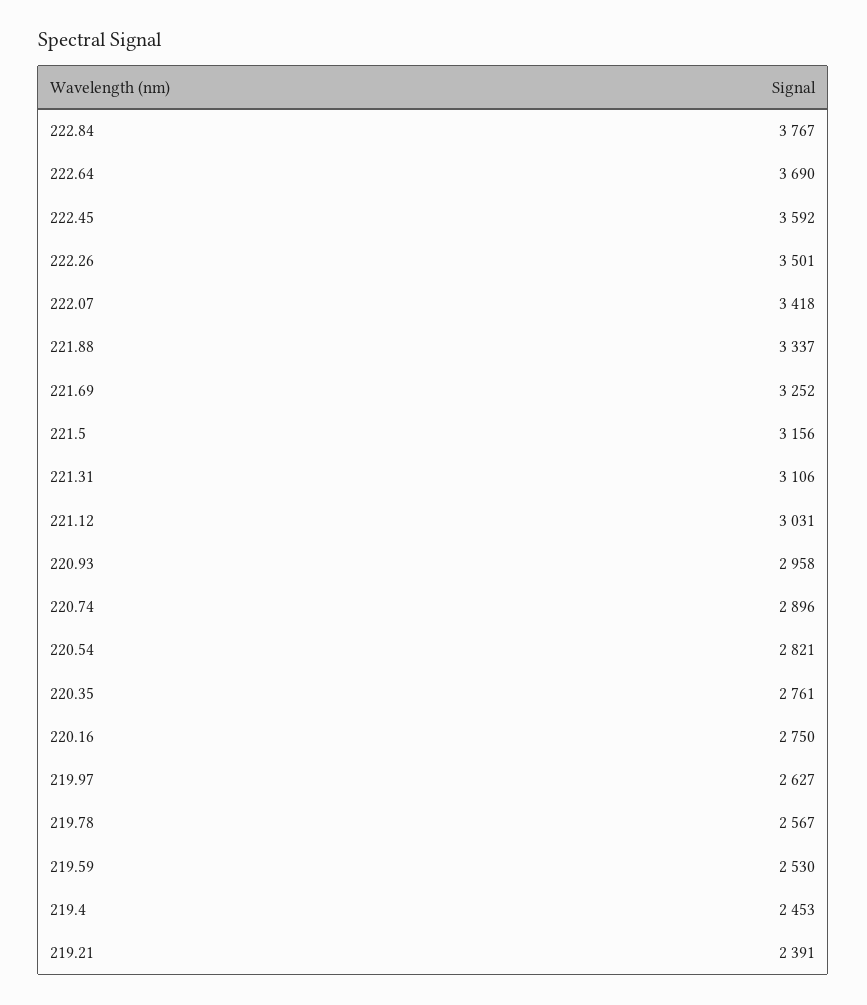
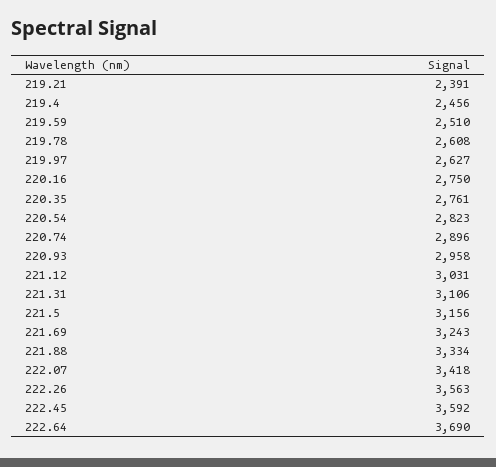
222.84: 3767 -> none
222.26: 3501 -> 3563
221.88: 3337 -> 3334
221.69: 3252 -> 3243
220.54: 2821 -> 2823
219.78: 2567 -> 2608
219.59: 2530 -> 2510
219.4: 2453 -> 2456

